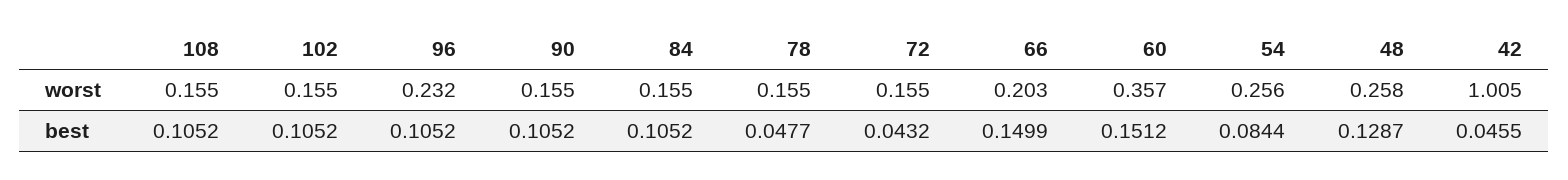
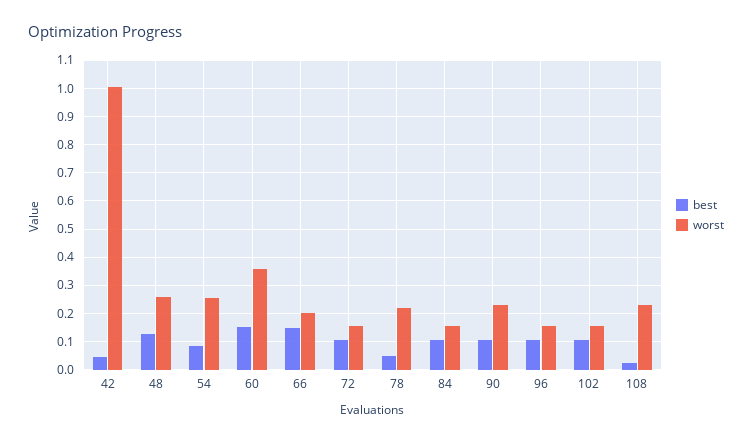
worst, 108: 0.155 -> 0.225
worst, 96: 0.232 -> 0.15
worst, 90: 0.155 -> 0.225
worst, 78: 0.155 -> 0.225
best, 108: 0.1052 -> 0.025
best, 72: 0.0432 -> 0.1

